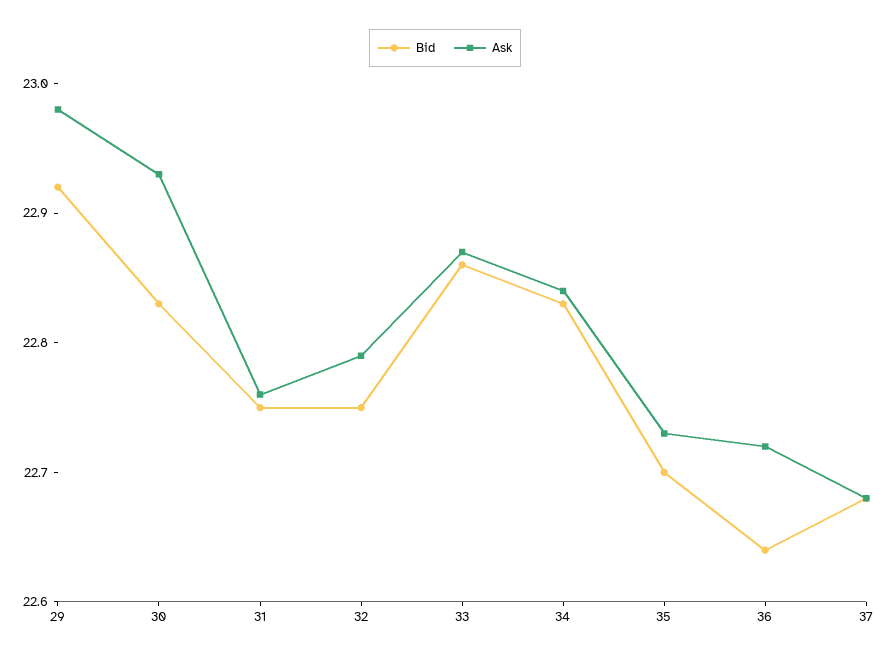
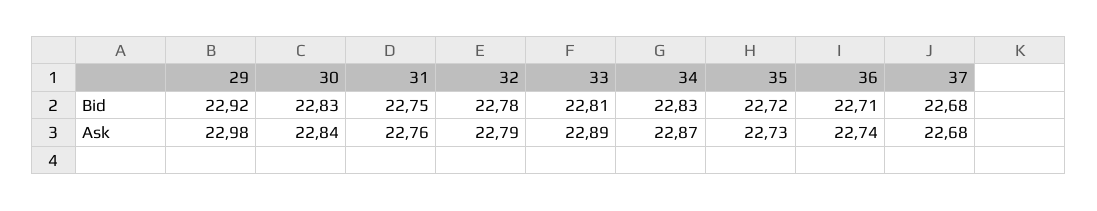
Ask, 30: 22.93 -> 22.84
Bid, 32: 22.75 -> 22.78
Bid, 33: 22.86 -> 22.81
Ask, 33: 22.87 -> 22.89
Ask, 34: 22.84 -> 22.87
Bid, 35: 22.7 -> 22.72
Bid, 36: 22.64 -> 22.71
Ask, 36: 22.72 -> 22.74

